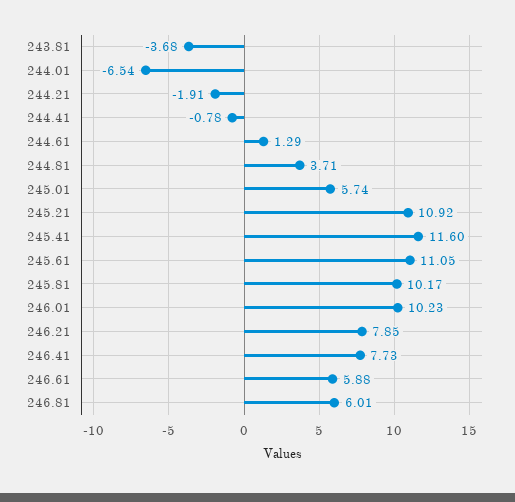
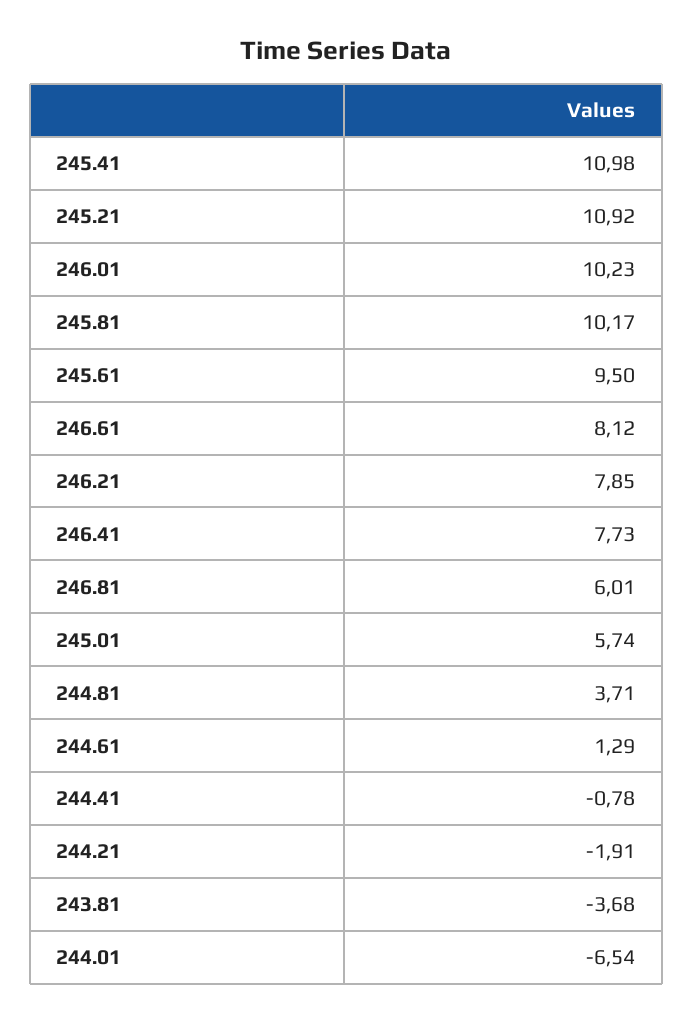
245.41: 11.6 -> 10.98
245.61: 11.05 -> 9.5
246.61: 5.88 -> 8.12

